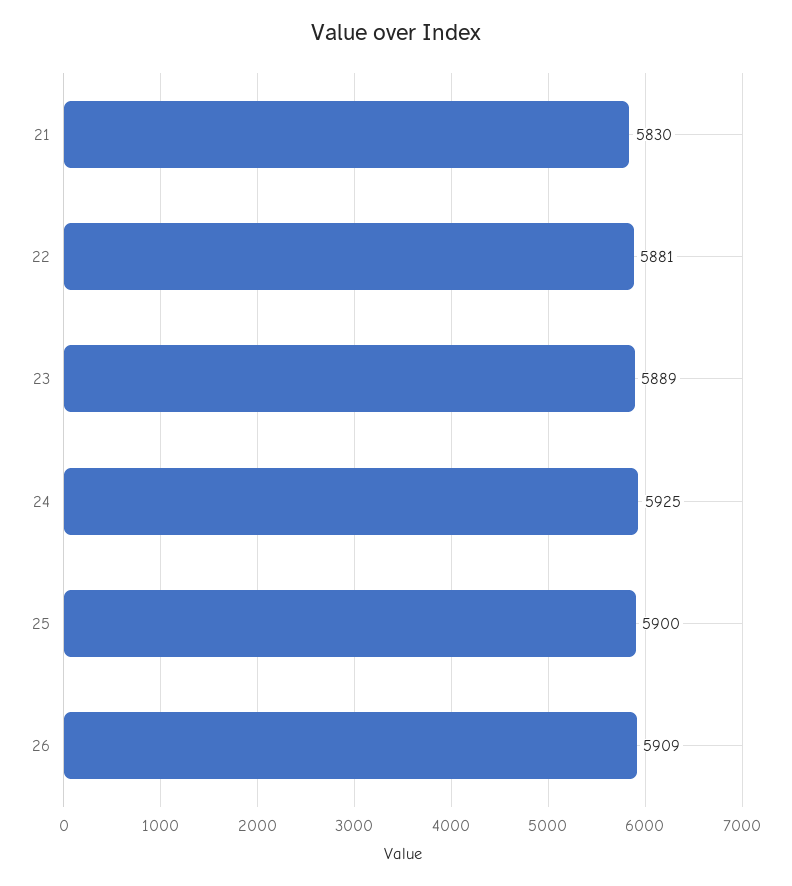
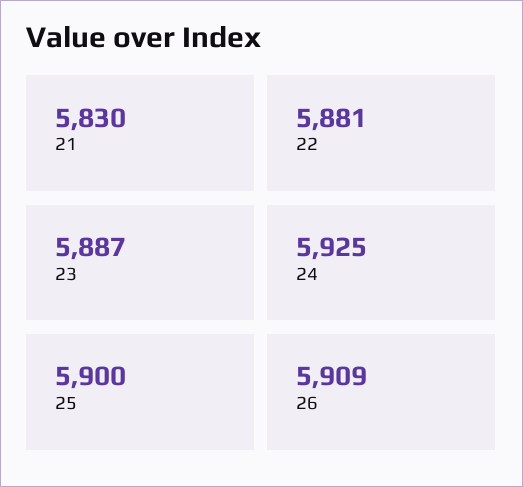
23: 5889 -> 5887

